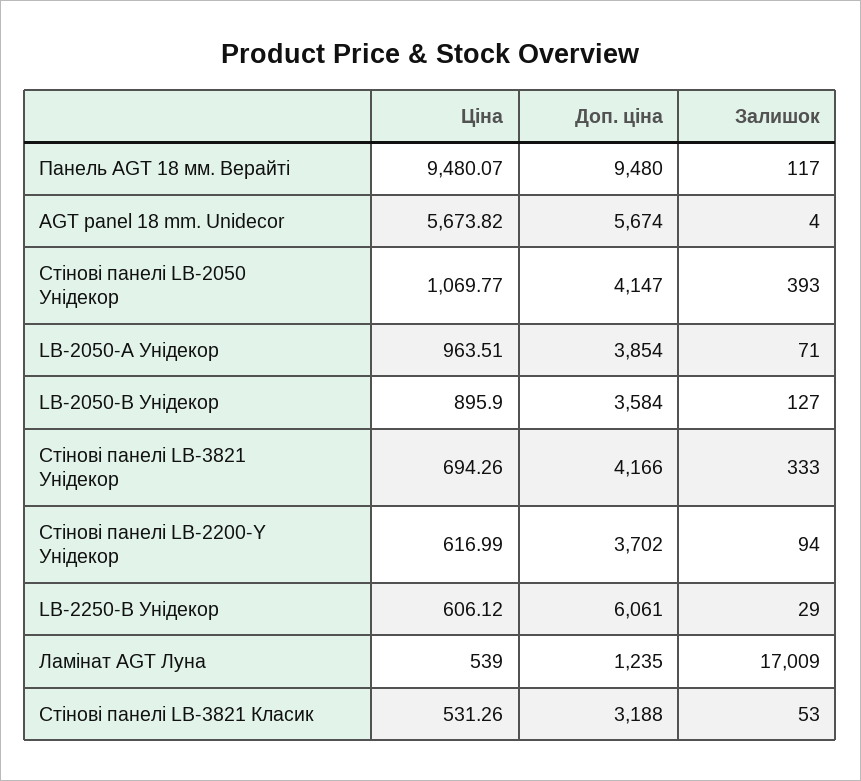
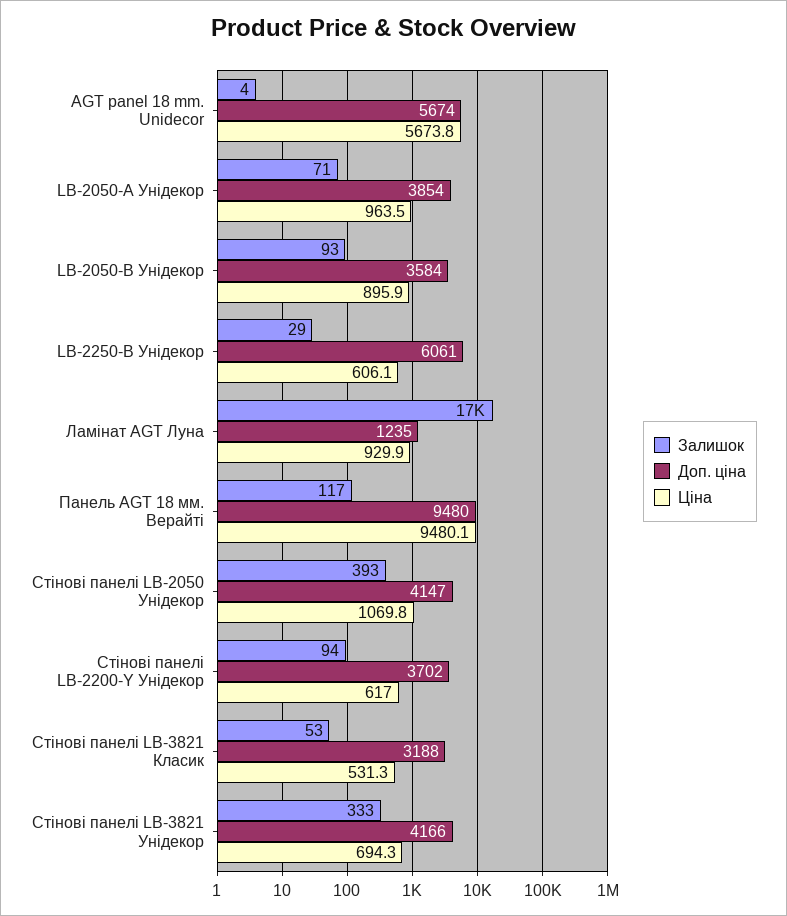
Залишок, LB-2050-В Унідекор: 127 -> 93
Ціна, Ламінат AGT Луна: 539 -> 929.9

